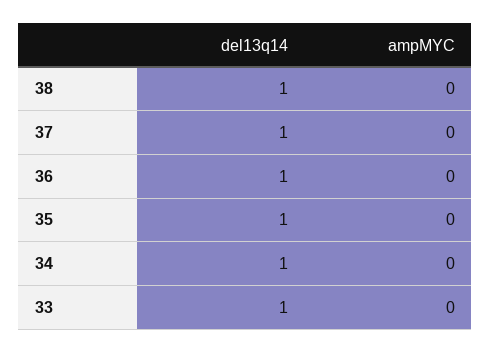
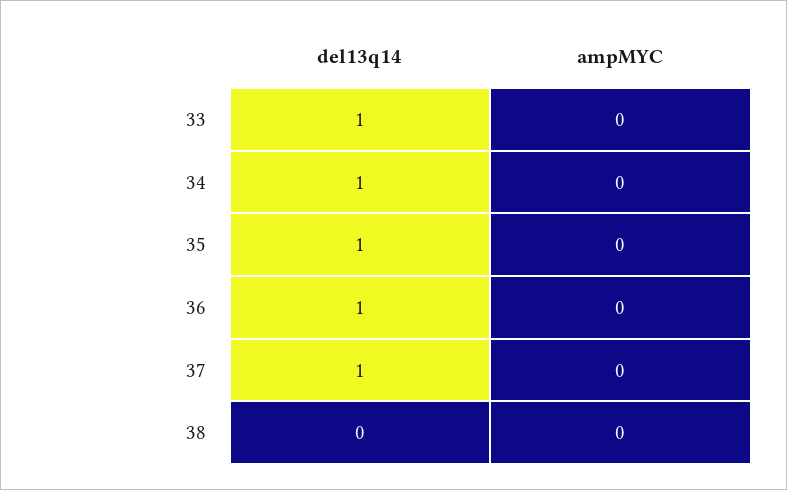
del13q14, 38: 1 -> 0

